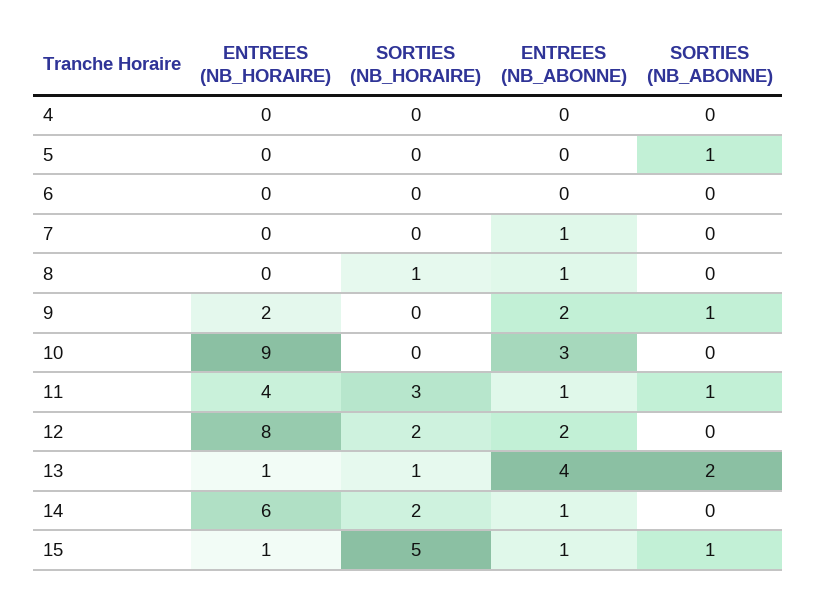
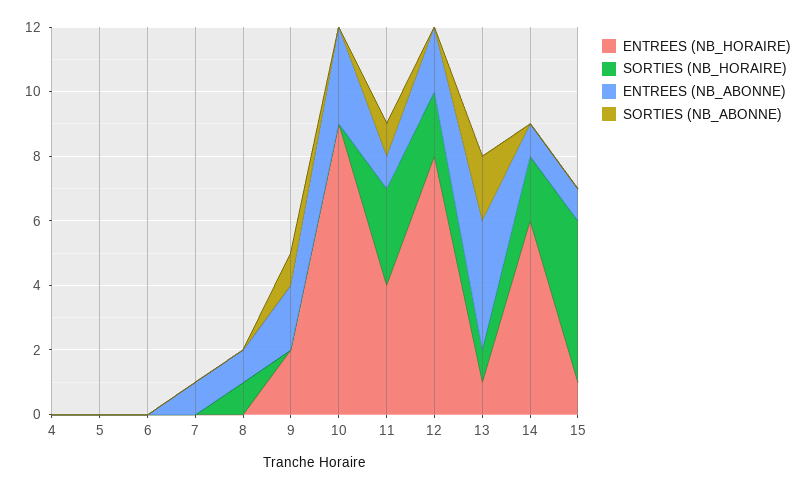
SORTIES (NB_ABONNE), 5: 1 -> 0
SORTIES (NB_ABONNE), 15: 1 -> 0

